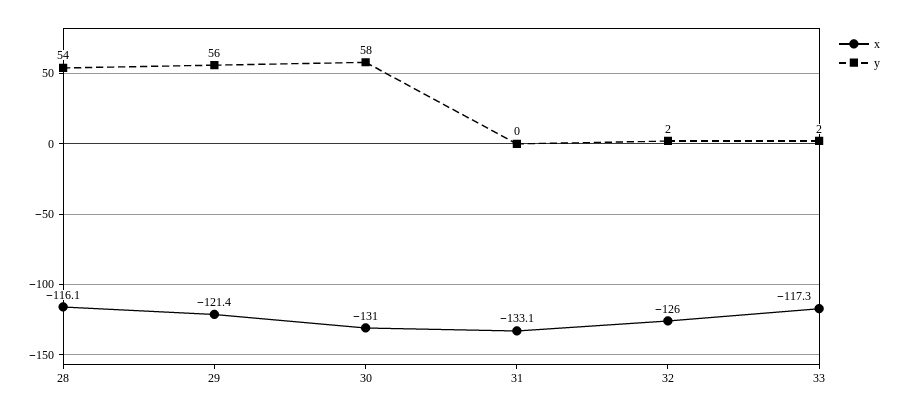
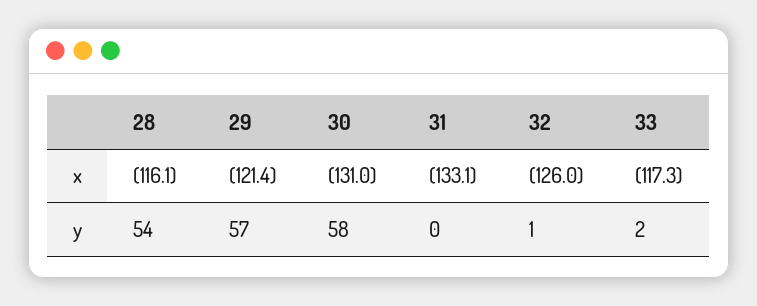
y, 29: 56 -> 57
y, 32: 2 -> 1

